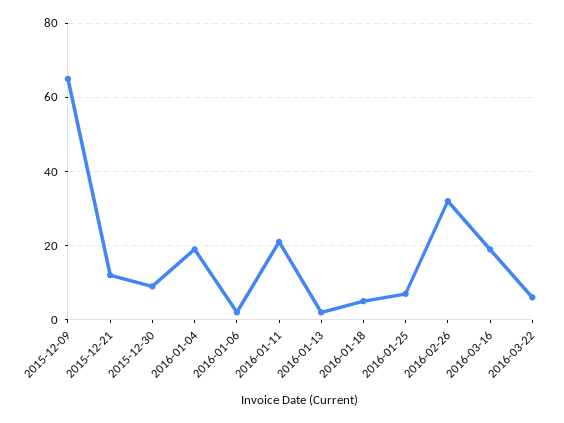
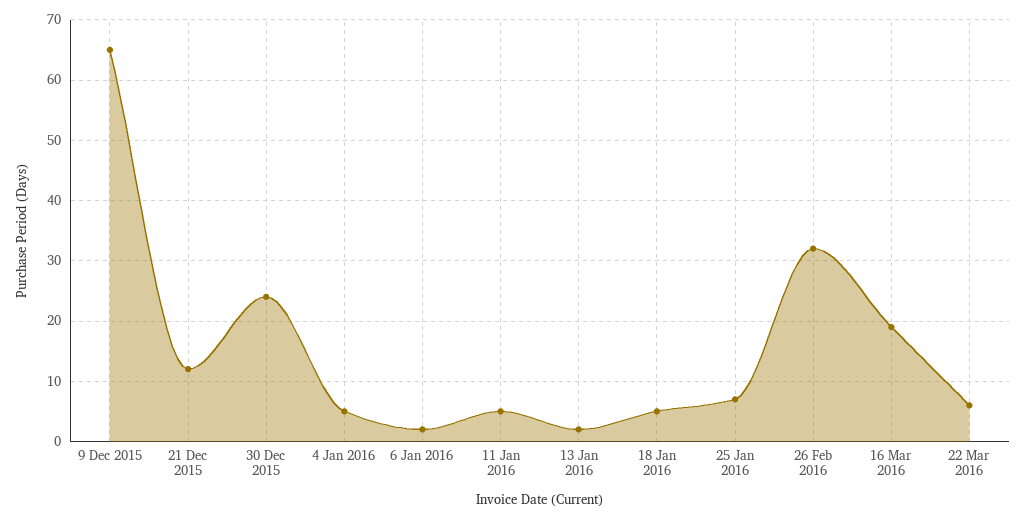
2015-12-30: 10 -> 24
2016-01-04: 20 -> 5
2016-01-11: 20 -> 5

